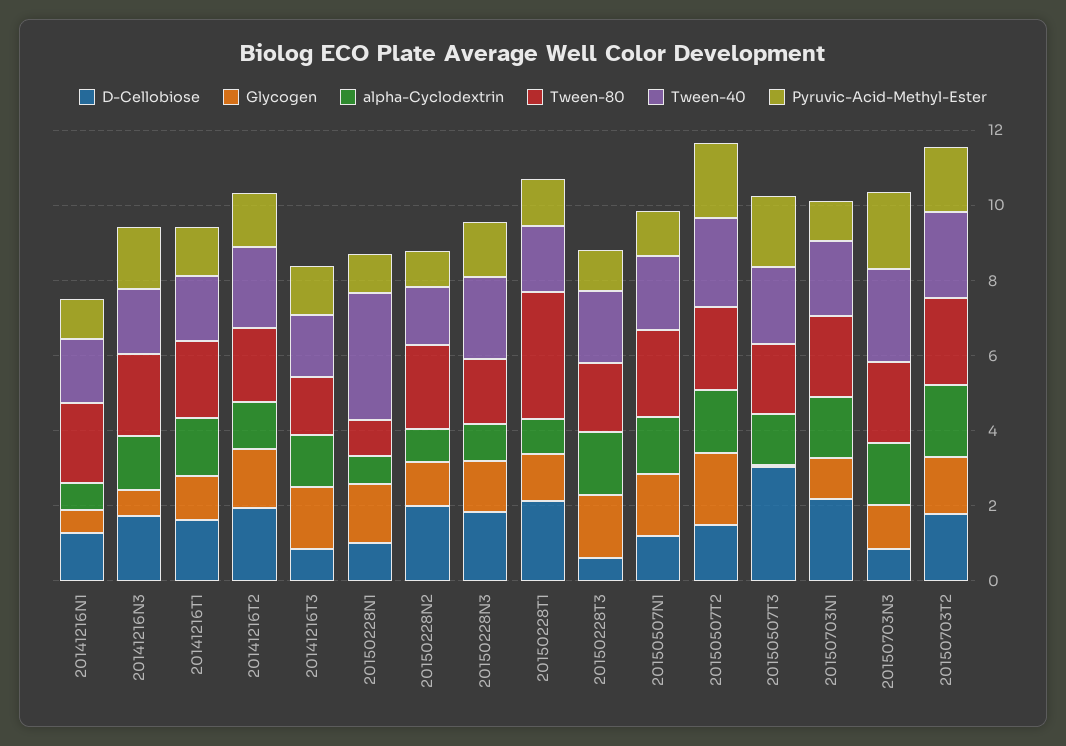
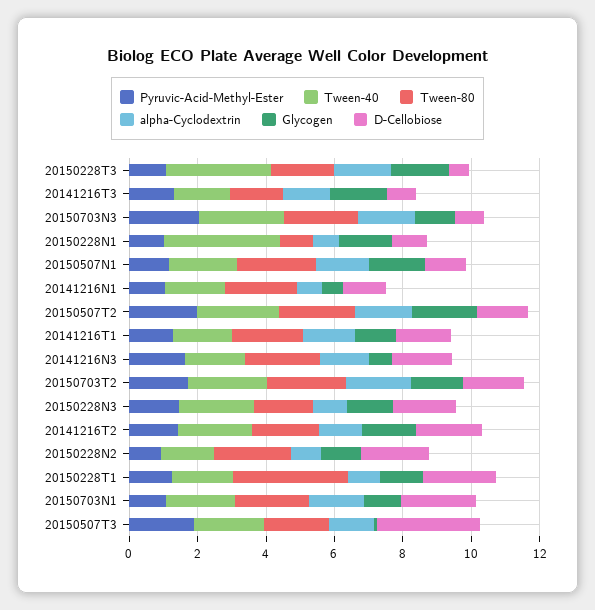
Tween-40, 20150228T3: 2 -> 3

